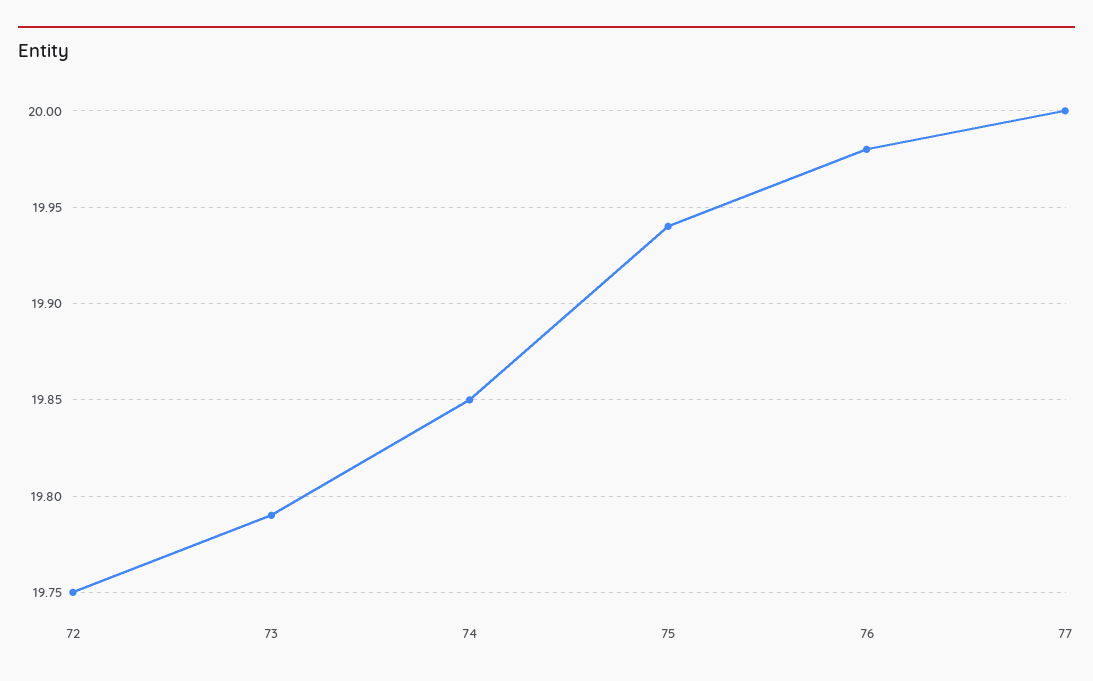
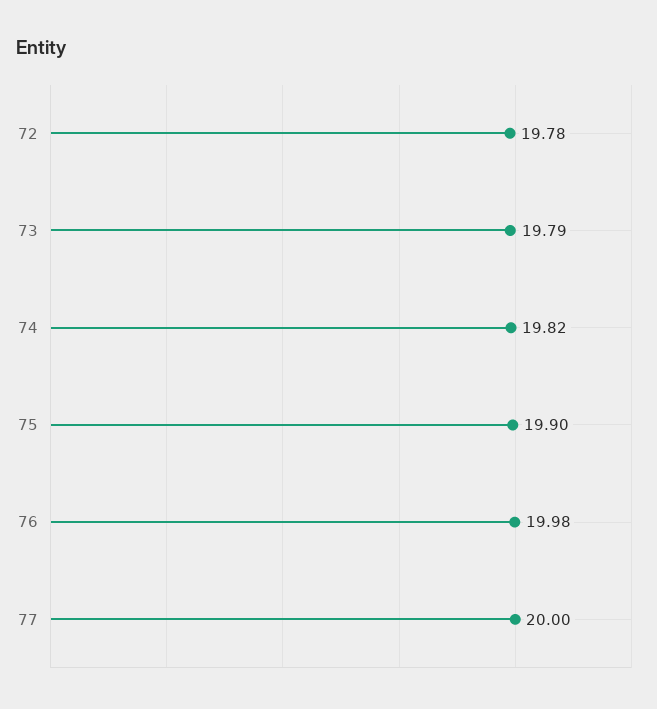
72: 19.75 -> 19.78
74: 19.85 -> 19.82
75: 19.94 -> 19.9

